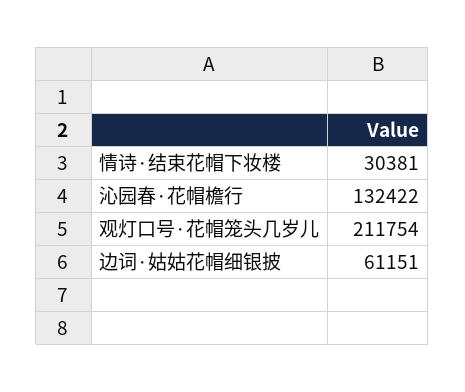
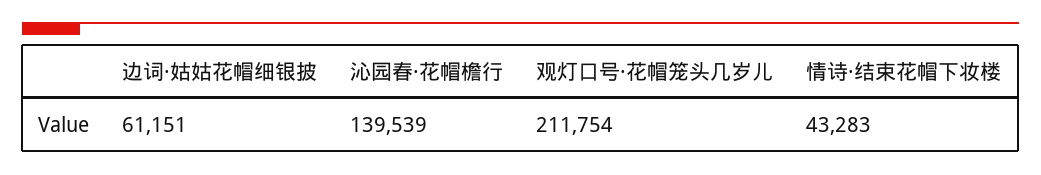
情诗·结束花帽下妆楼: 30381 -> 43283
沁园春·花帽檐行: 132422 -> 139539

